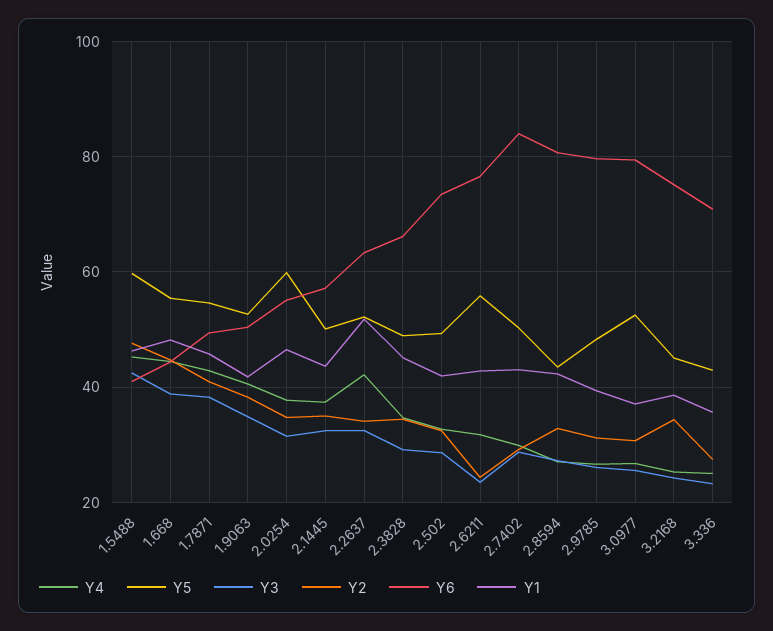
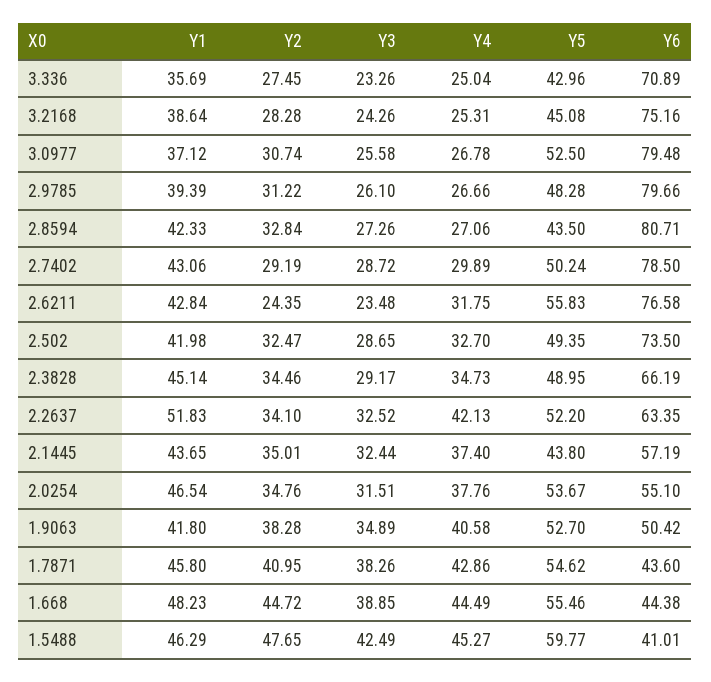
Y6, 1.7871: 50 -> 43.6
Y5, 2.0254: 60 -> 53.67
Y5, 2.1445: 50 -> 43.8
Y6, 2.7402: 84 -> 78.5
Y2, 3.2168: 34 -> 28.28

